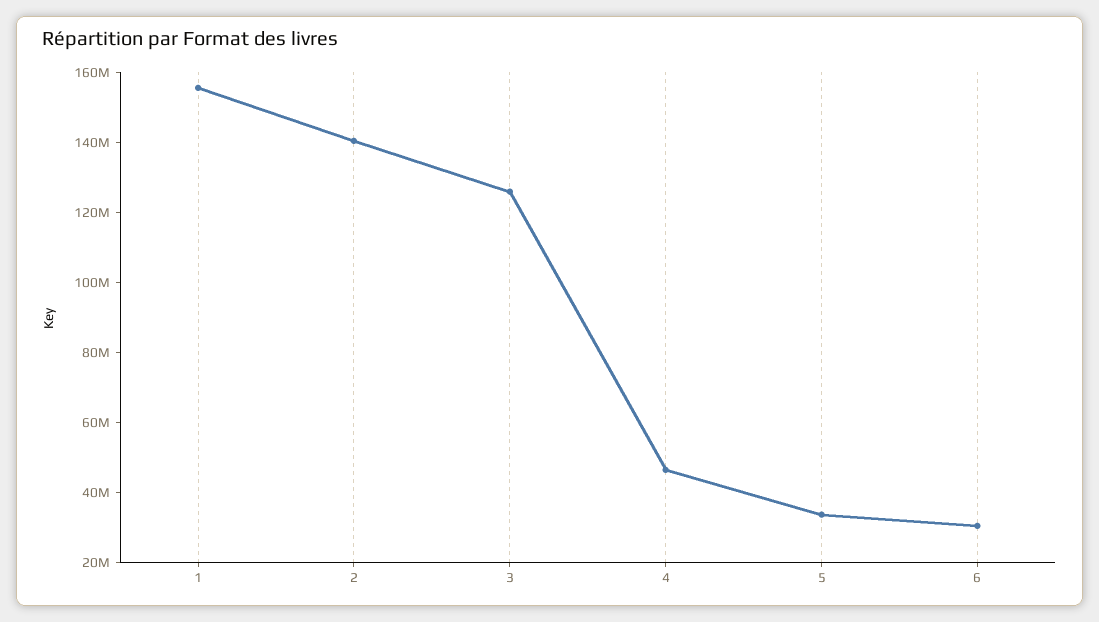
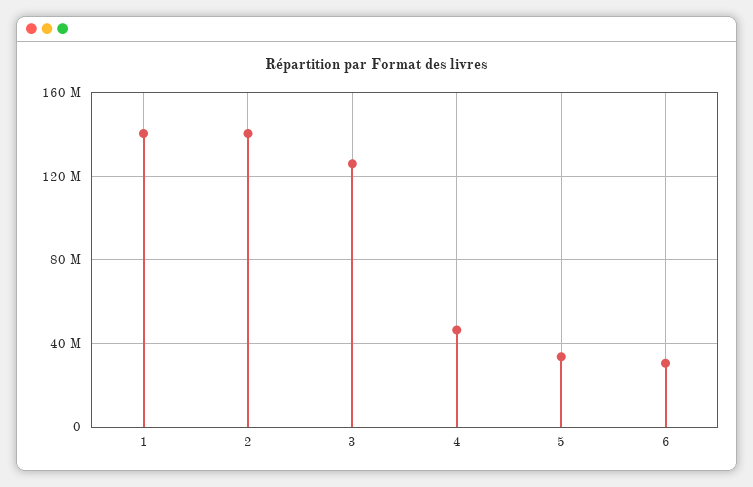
1: 155000000 -> 140000000

